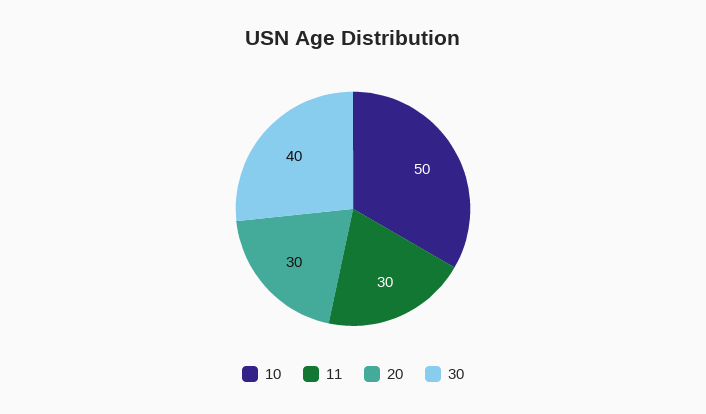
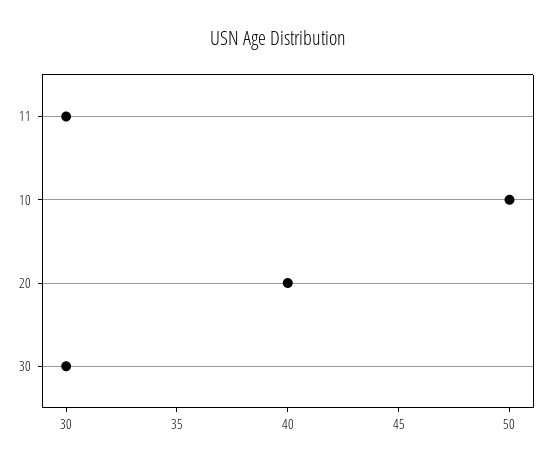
20: 30 -> 40
30: 40 -> 30

